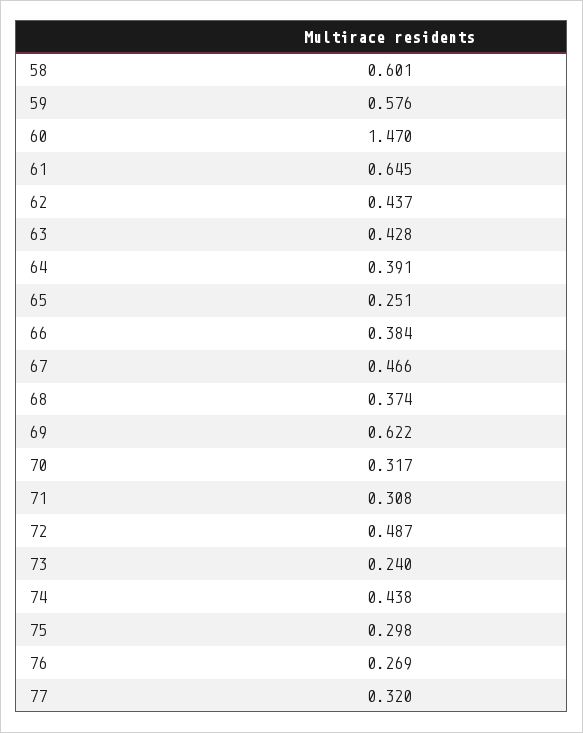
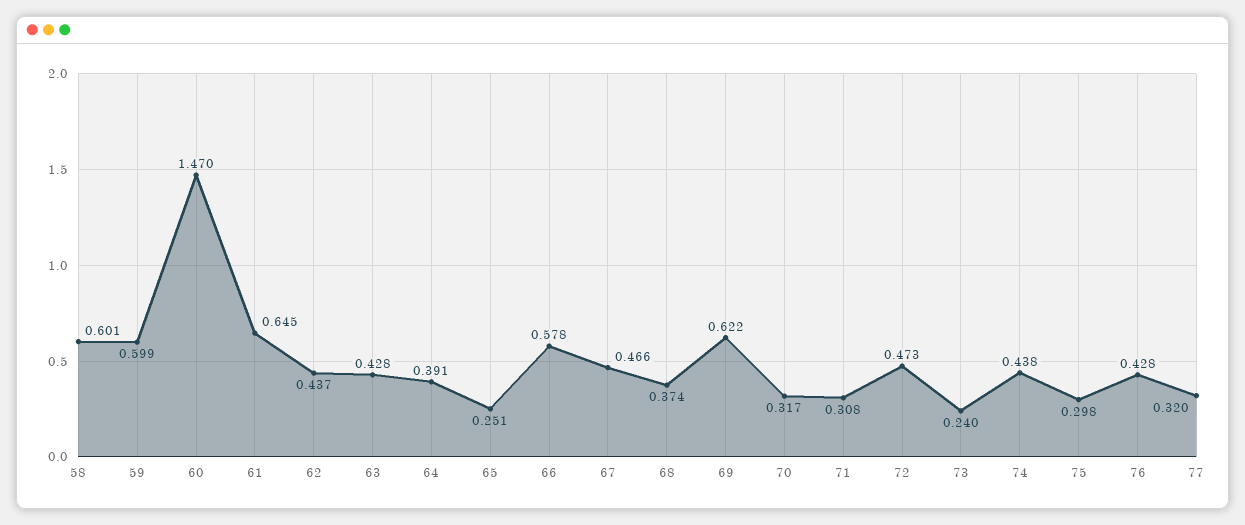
59: 0.576 -> 0.599
66: 0.384 -> 0.578
72: 0.487 -> 0.473
76: 0.269 -> 0.428

